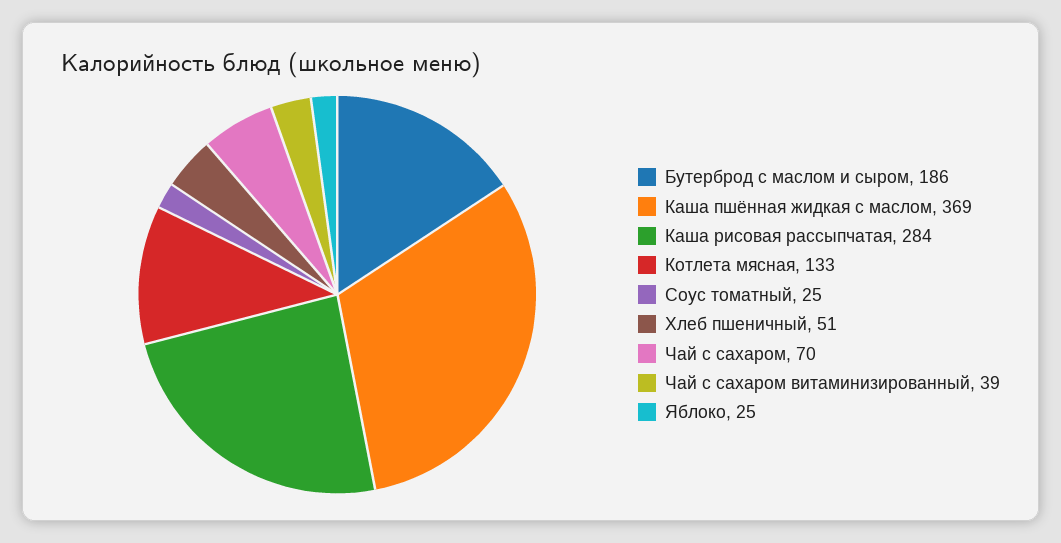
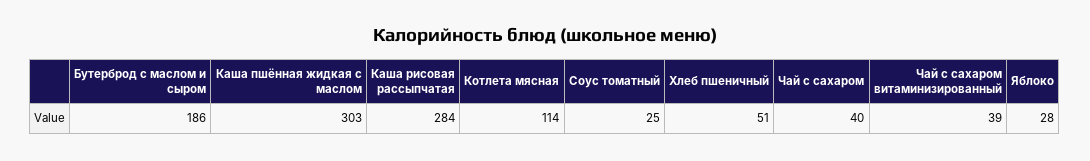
Каша пшённая жидкая с маслом: 369 -> 303
Котлета мясная: 133 -> 114
Чай с сахаром: 70 -> 40
Яблоко: 25 -> 28

